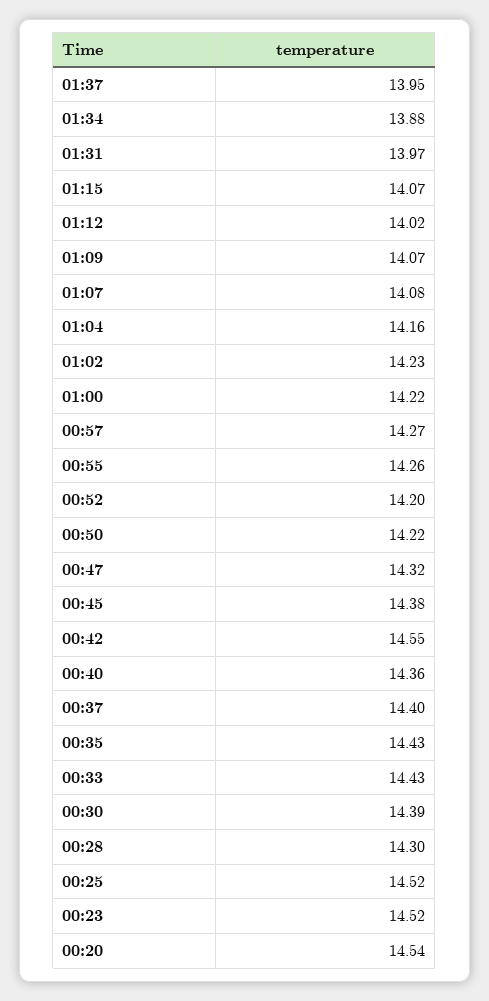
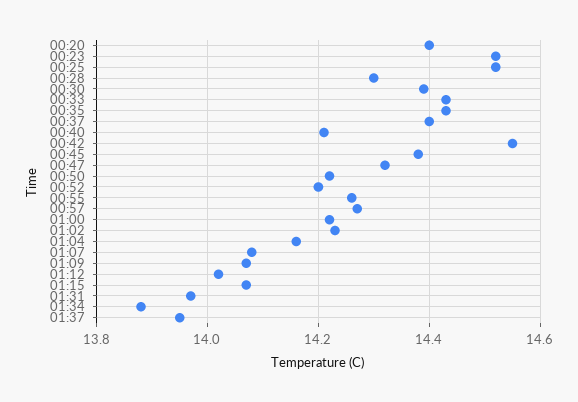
00:40: 14.36 -> 14.2
00:20: 14.54 -> 14.4

